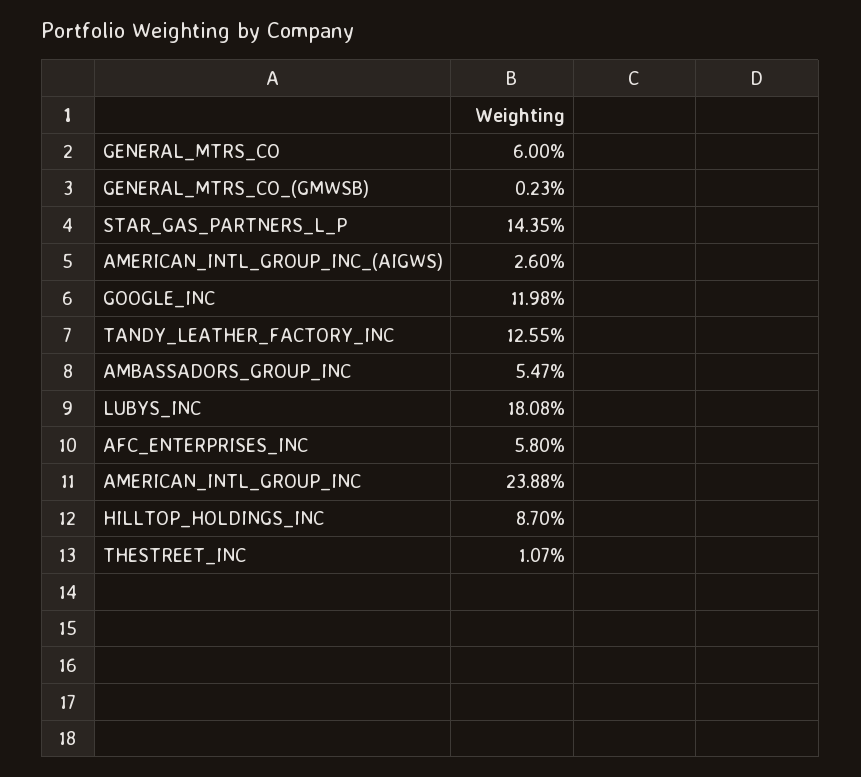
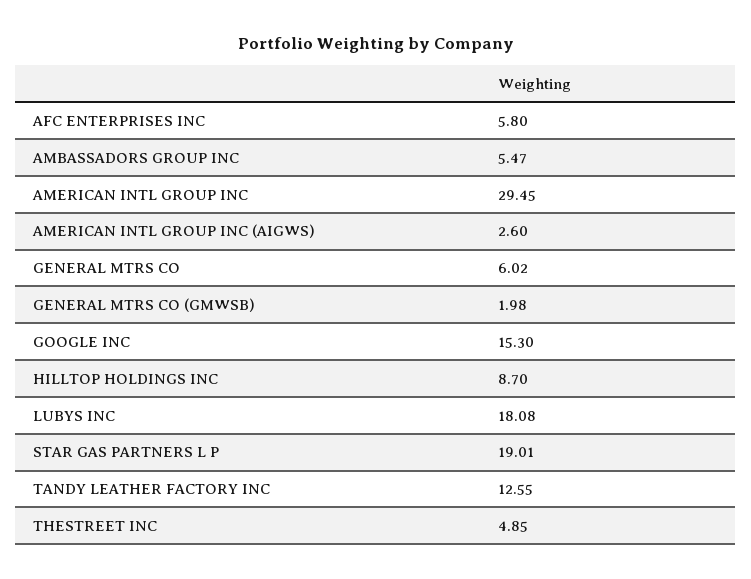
GENERAL_MTRS_CO: 6 -> 6.02
GENERAL_MTRS_CO_(GMWSB): 0.23 -> 1.98
STAR_GAS_PARTNERS_L_P: 14.35 -> 19.01
GOOGLE_INC: 11.98 -> 15.3
AMERICAN_INTL_GROUP_INC: 23.88 -> 29.45
THESTREET_INC: 1.07 -> 4.85

